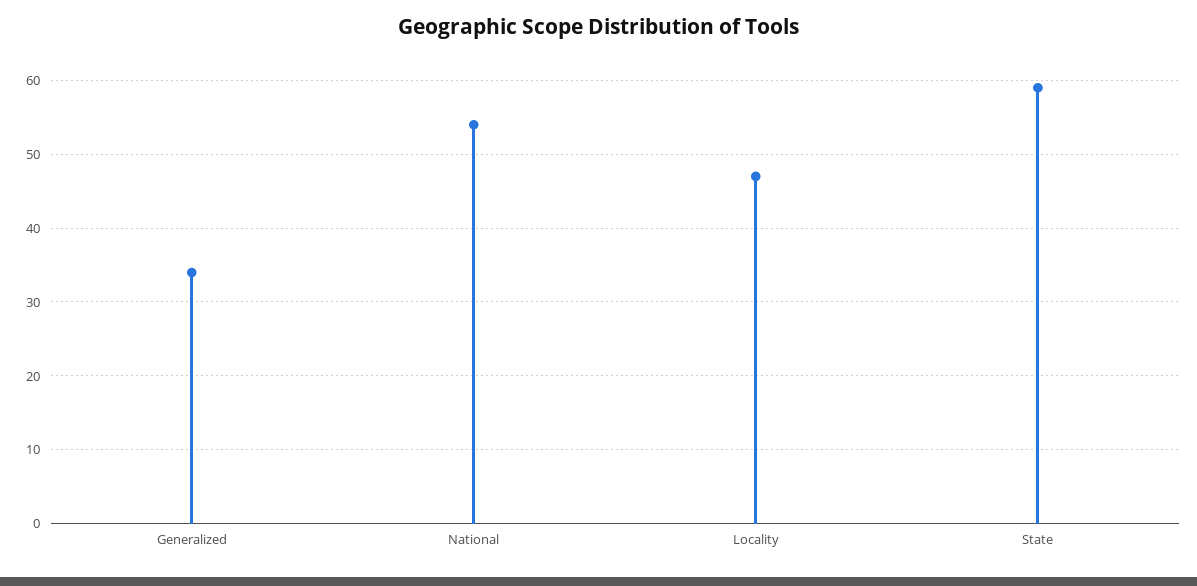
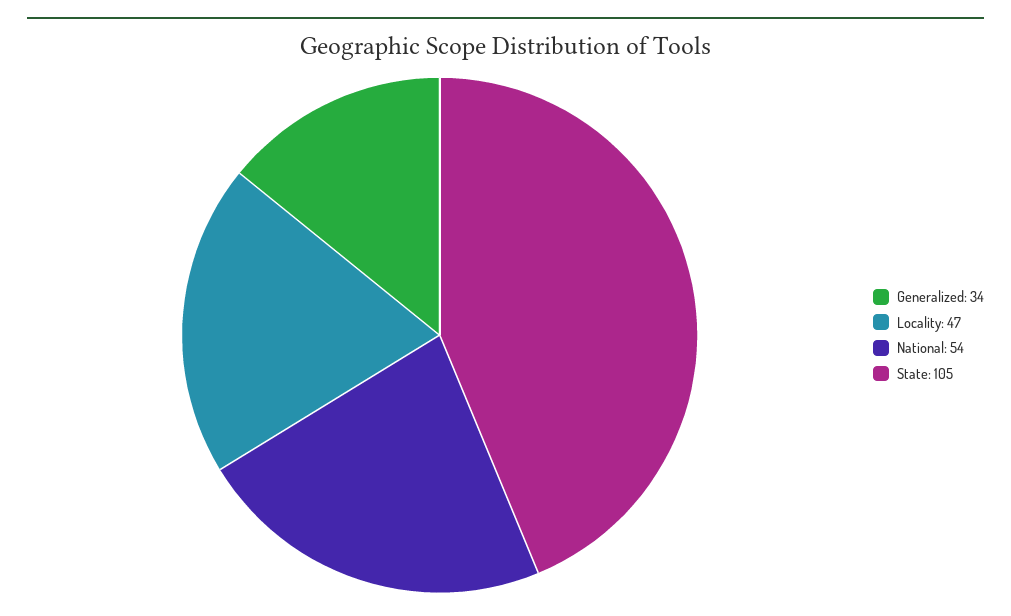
State: 59 -> 105

